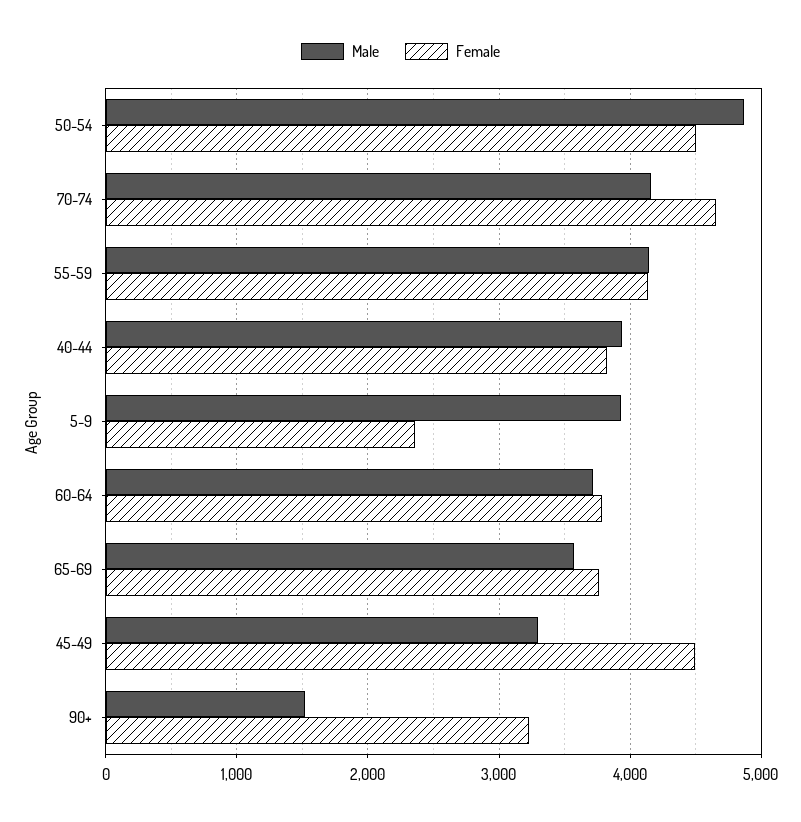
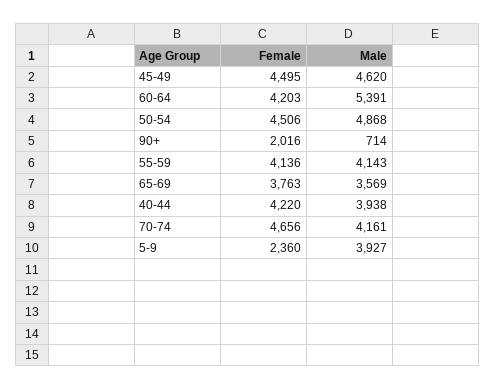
Female, 40-44: 3800 -> 4220
Male, 60-64: 3700 -> 5391
Female, 60-64: 3800 -> 4203
Male, 45-49: 3300 -> 4620
Male, 90+: 1500 -> 714
Female, 90+: 3200 -> 2016

